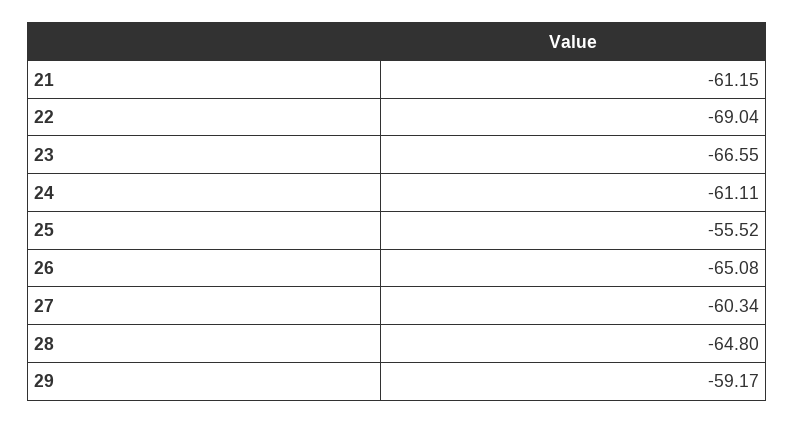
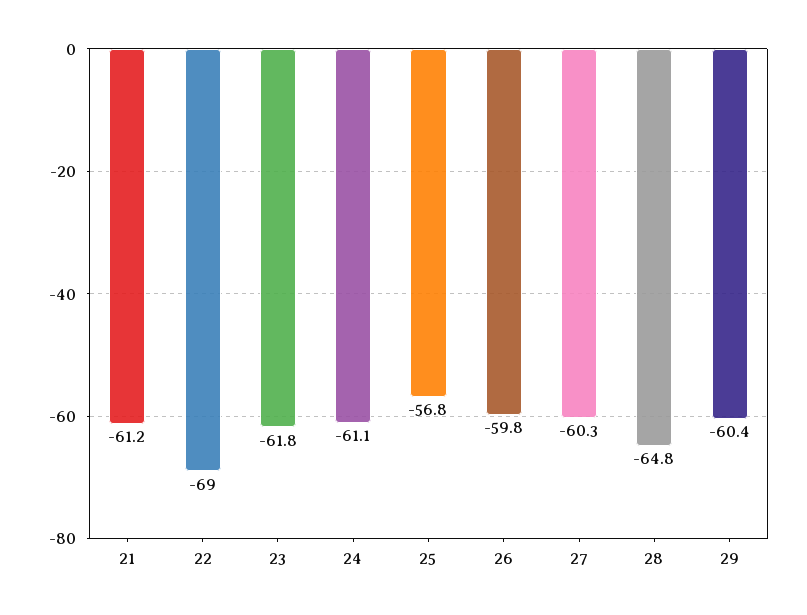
23: -66.55 -> -61.8
25: -55.52 -> -56.8
26: -65.08 -> -59.8
29: -59.17 -> -60.4

